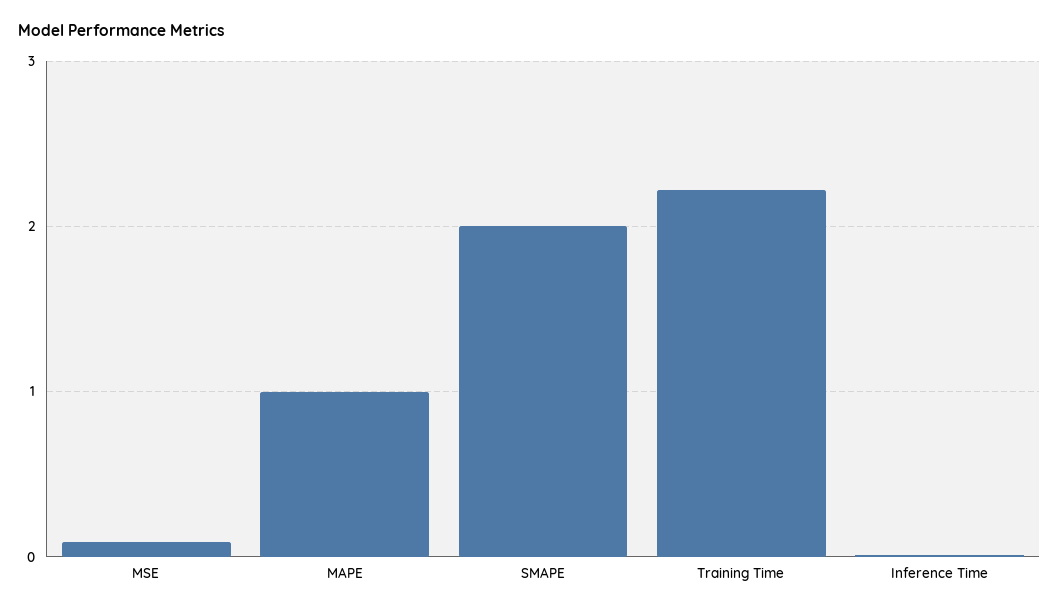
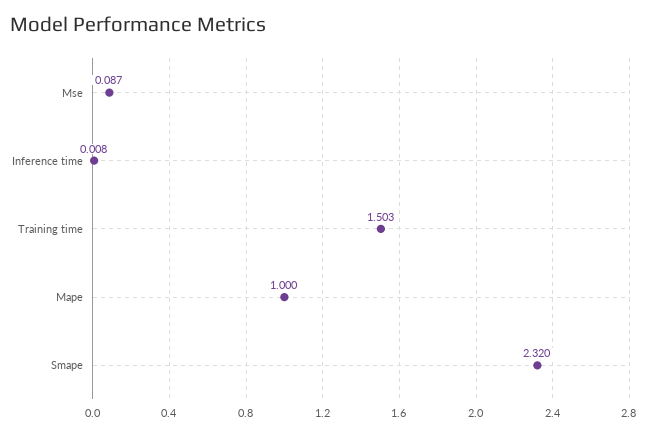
SMAPE: 2 -> 2.32
Training Time: 2.2 -> 1.503

